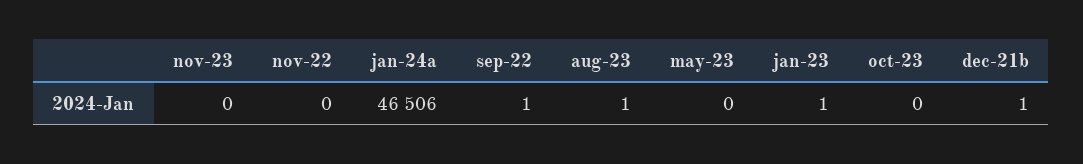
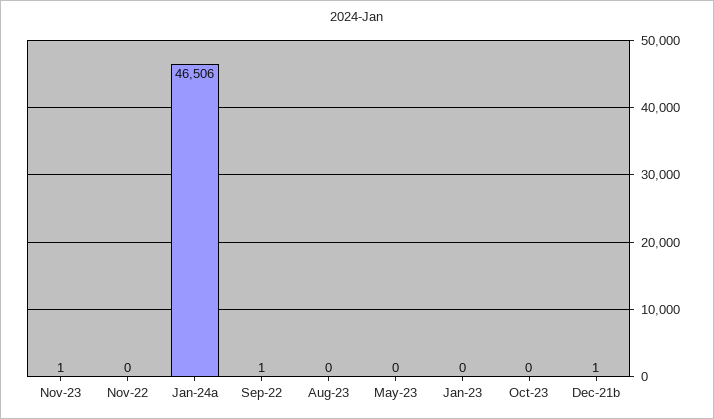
nov-23: 0 -> 1
aug-23: 1 -> 0
jan-23: 1 -> 0

